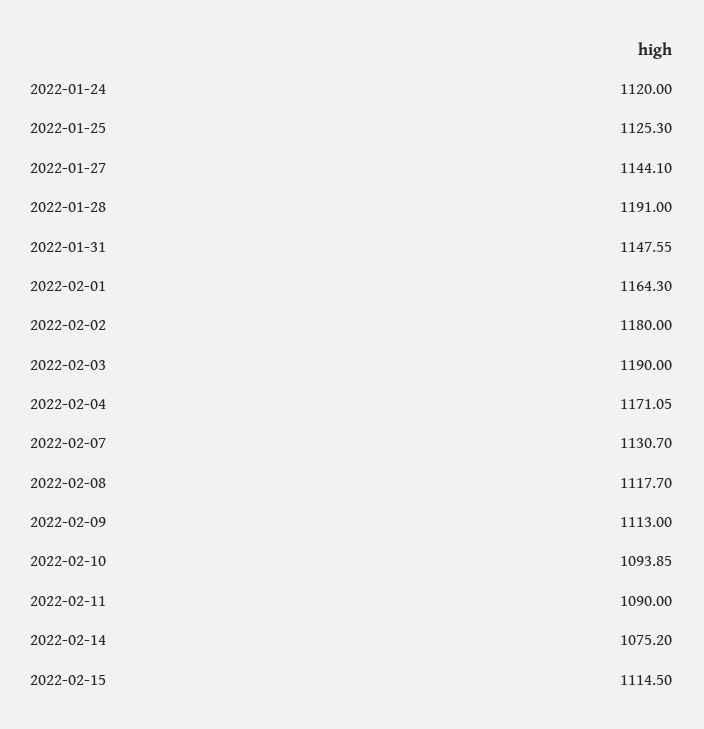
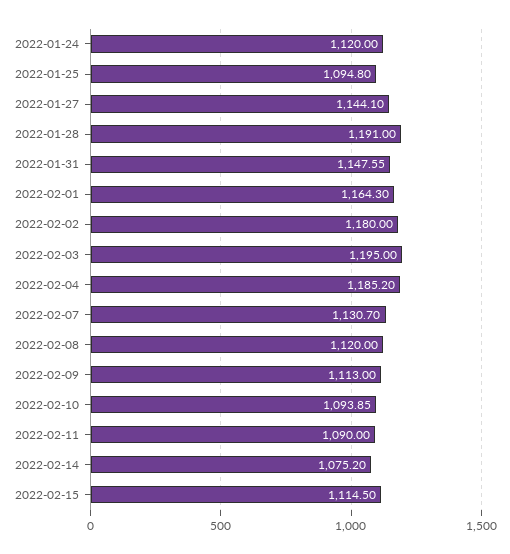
2022-01-25: 1125.3 -> 1094.8
2022-02-03: 1190 -> 1195
2022-02-04: 1171.05 -> 1185.2
2022-02-08: 1117.7 -> 1120

